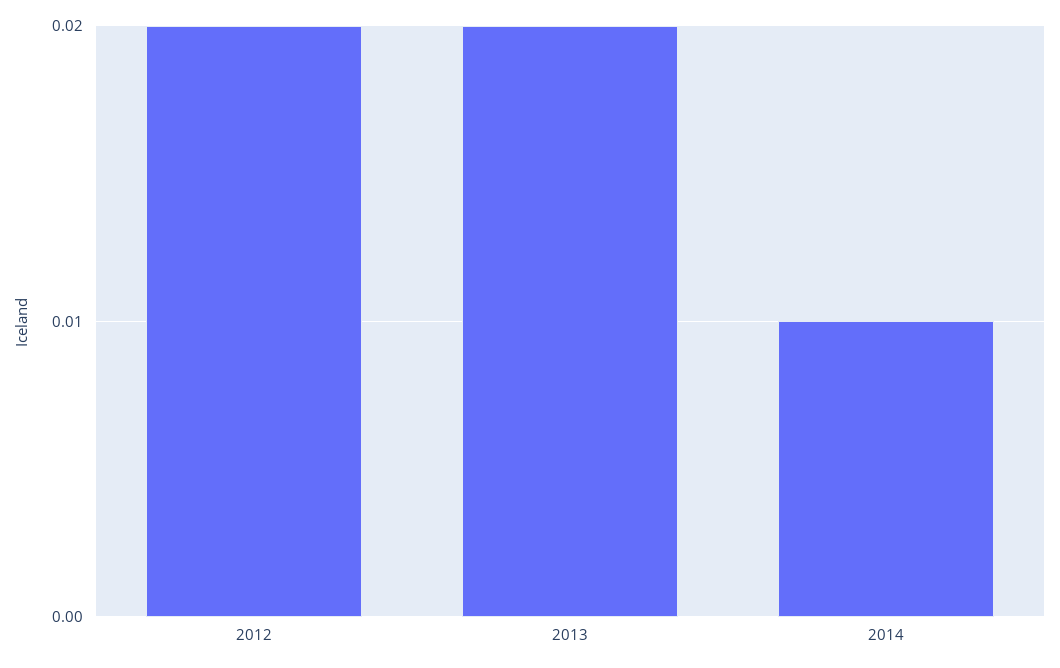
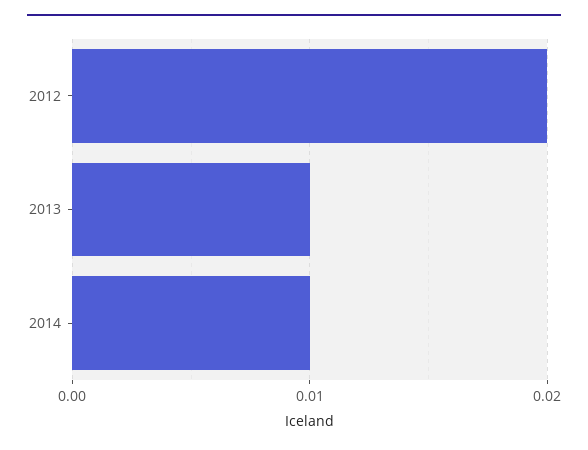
2013: 0.02 -> 0.01

